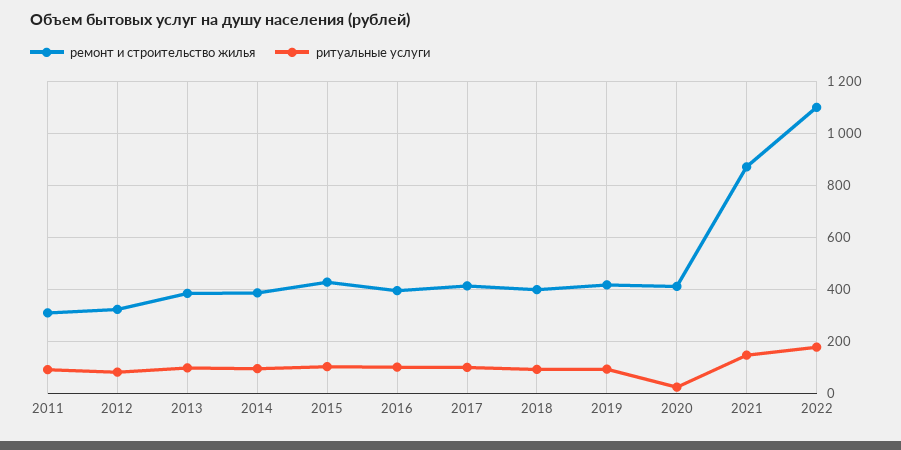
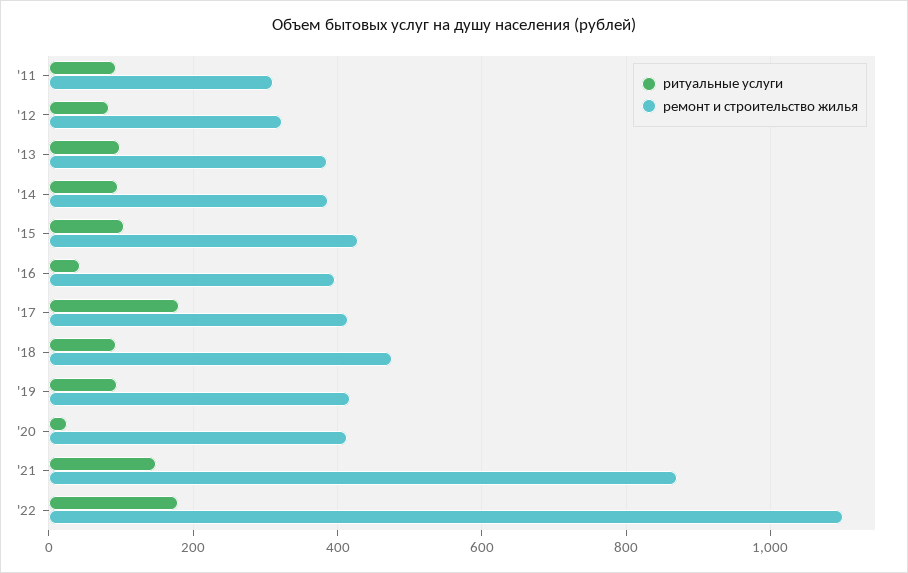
ритуальные услуги, 2016: 100 -> 40
ритуальные услуги, 2017: 100 -> 180
ремонт и строительство жилья, 2018: 400 -> 480

